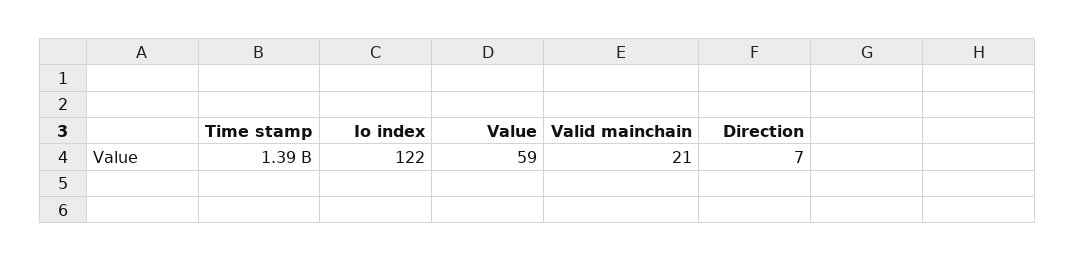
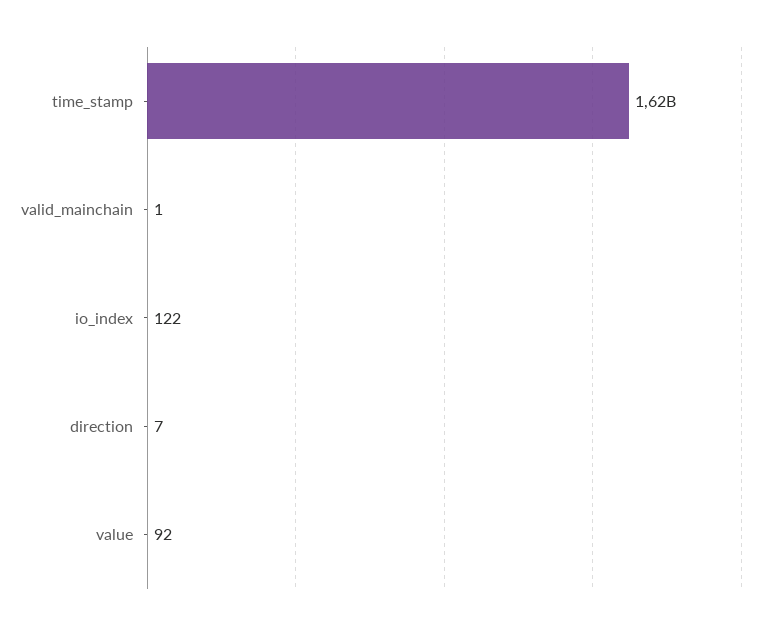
Time stamp: 1390000000 -> 1620000000
Value: 59 -> 92
Valid mainchain: 21 -> 1

